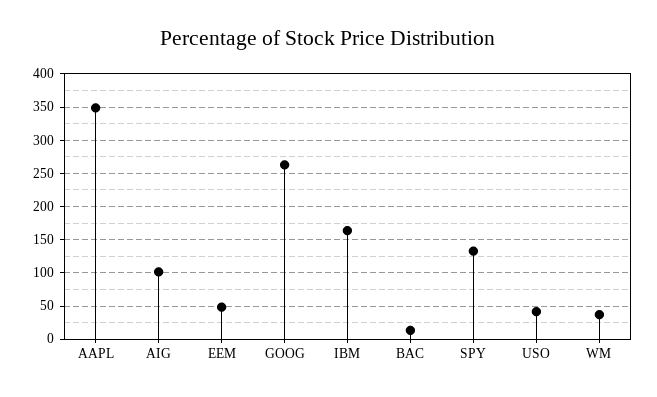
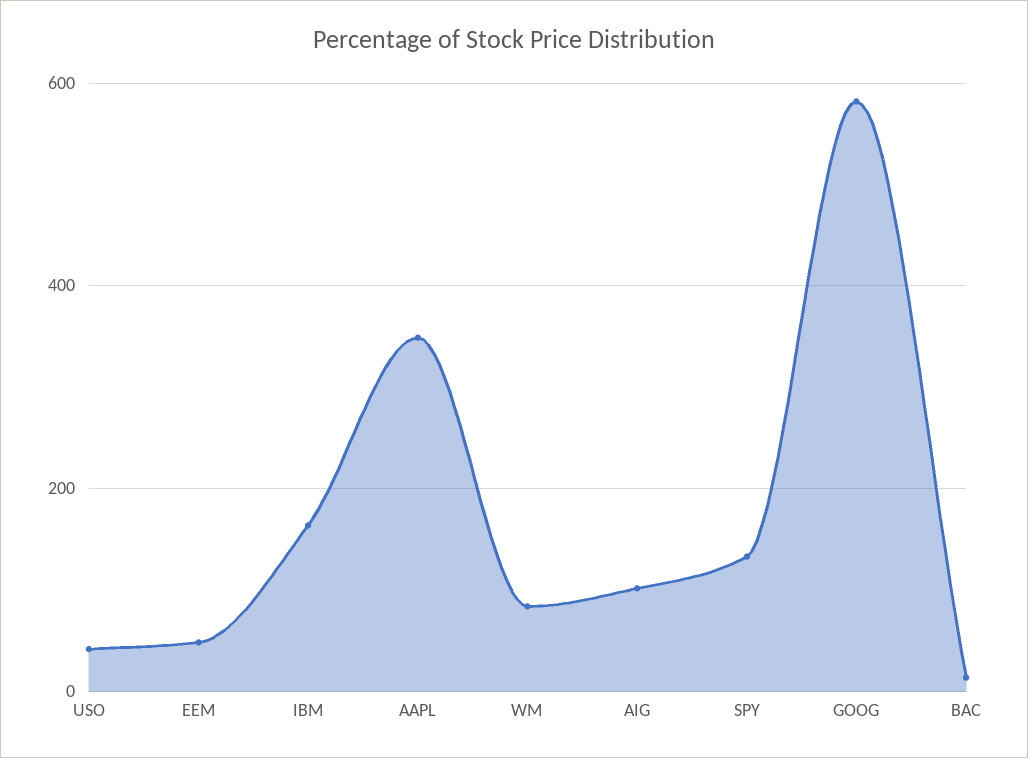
GOOG: 260 -> 580
WM: 40 -> 80

